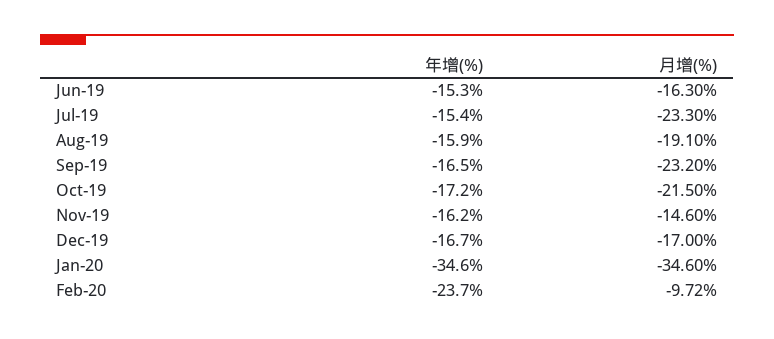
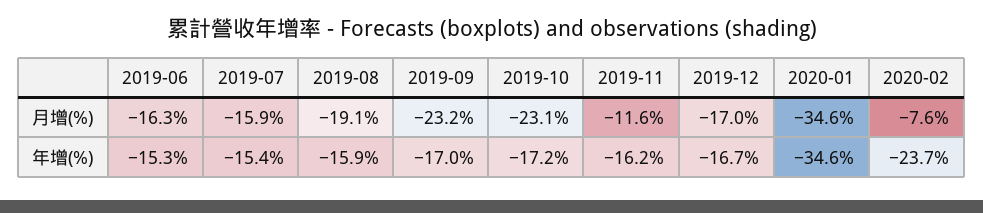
月增(%), Jul-19: -23.3 -> -15.9
年增(%), Sep-19: -16.5 -> -17
月增(%), Oct-19: -21.5 -> -23.1
月增(%), Nov-19: -14.6 -> -11.6
月增(%), Feb-20: -9.72 -> -7.6

